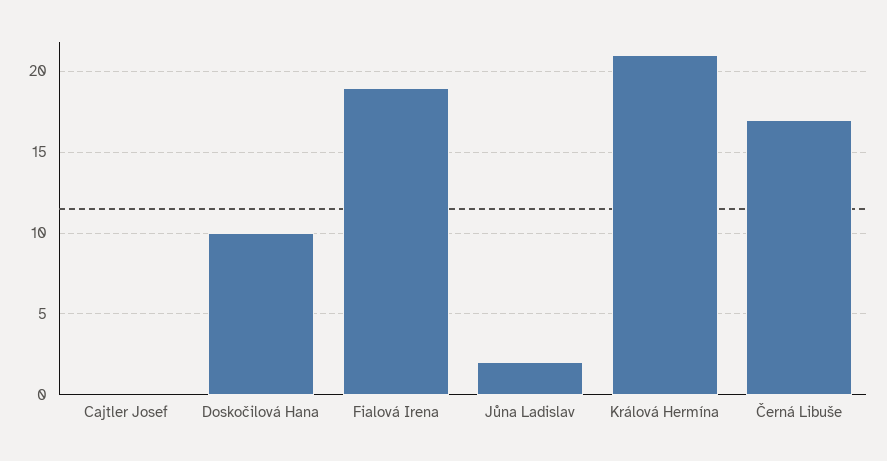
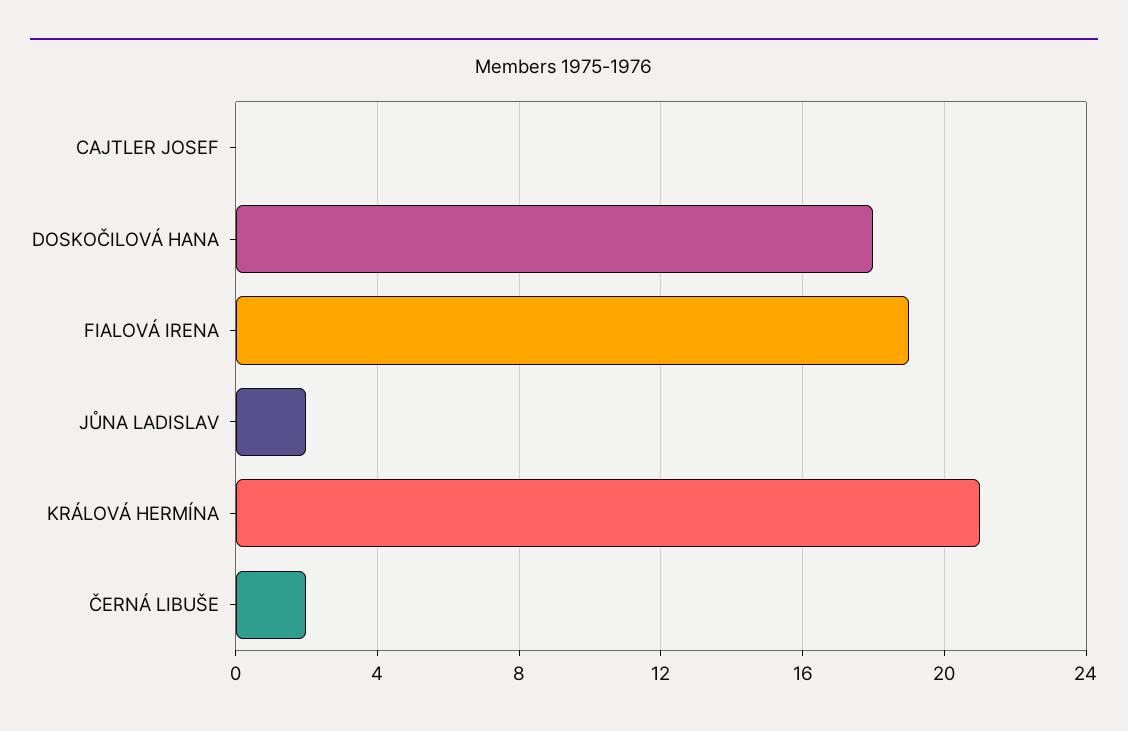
Doskočilová Hana: 10 -> 18
Černá Libuše: 17 -> 2

